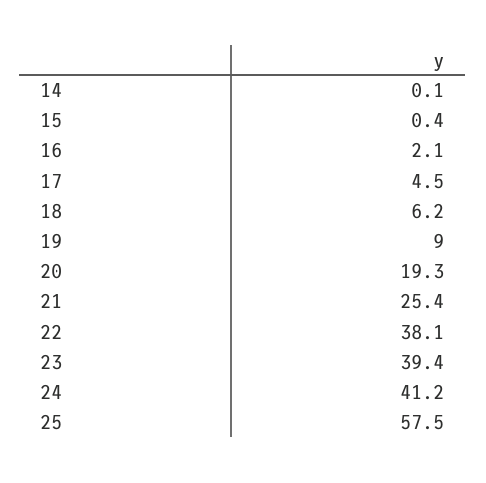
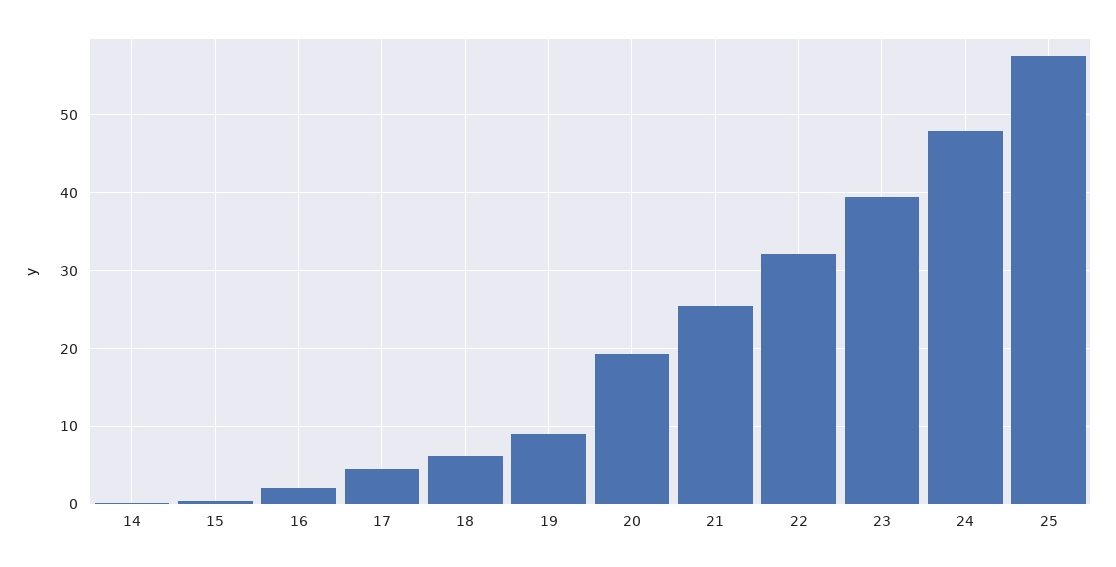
22: 38.1 -> 32
24: 41.2 -> 48

